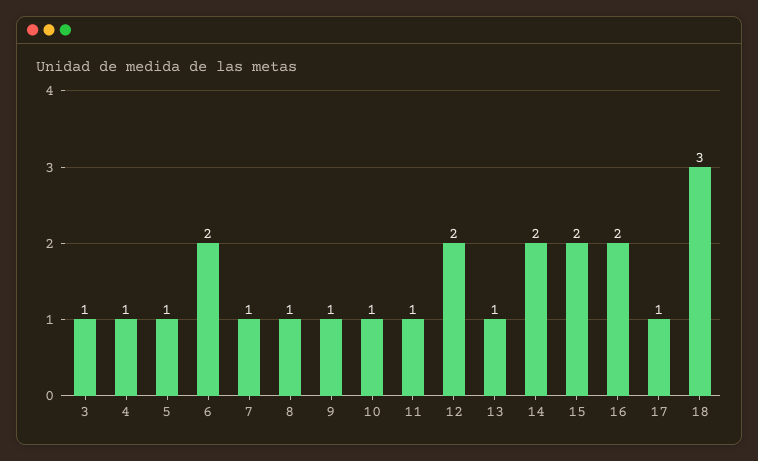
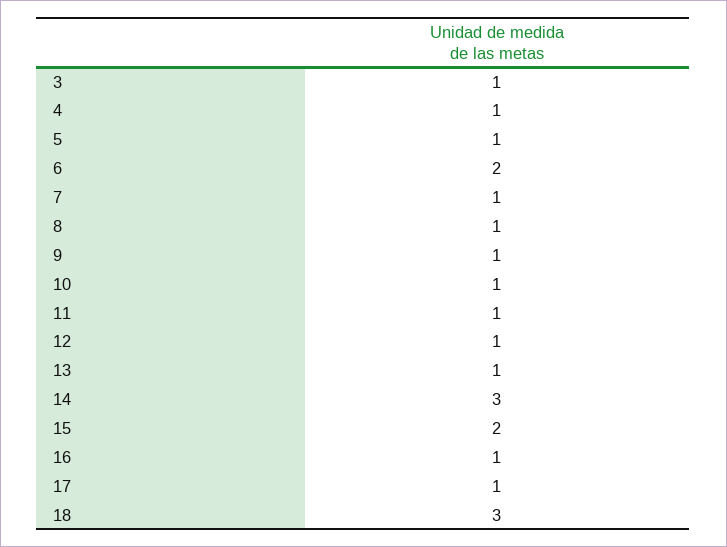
12: 2 -> 1
14: 2 -> 3
16: 2 -> 1

